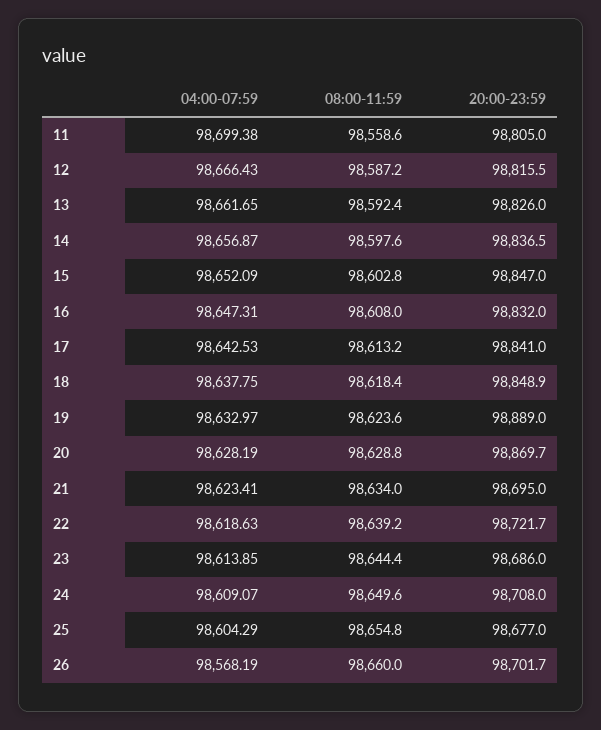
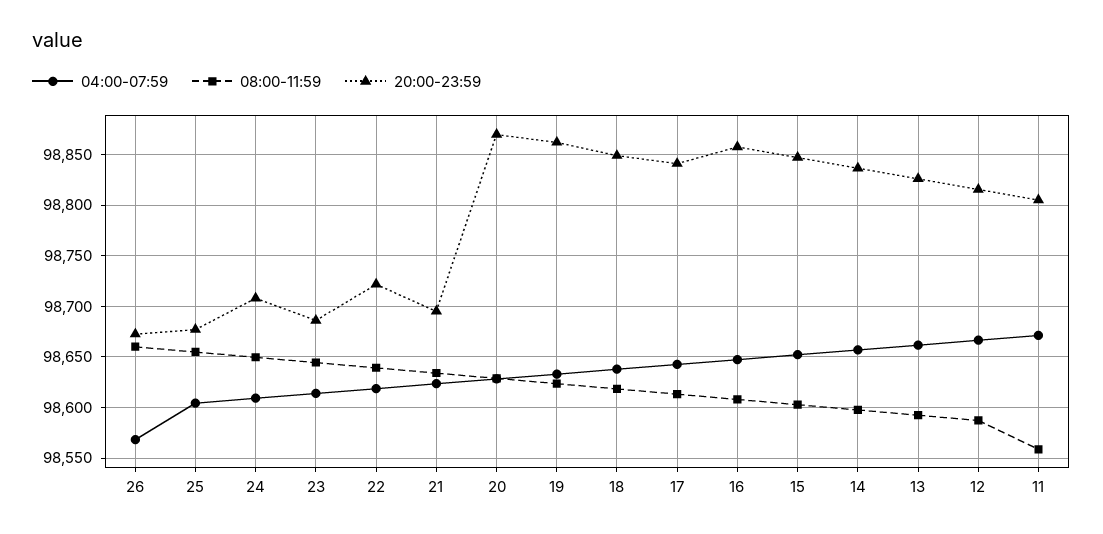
04:00-07:59, 11: 98699.38 -> 98670
20:00-23:59, 16: 98832 -> 98860
20:00-23:59, 19: 98889 -> 98860
20:00-23:59, 26: 98701.7 -> 98670

